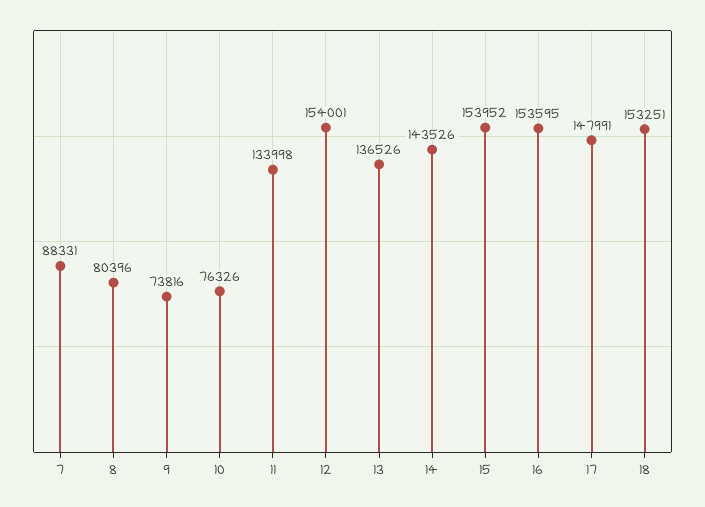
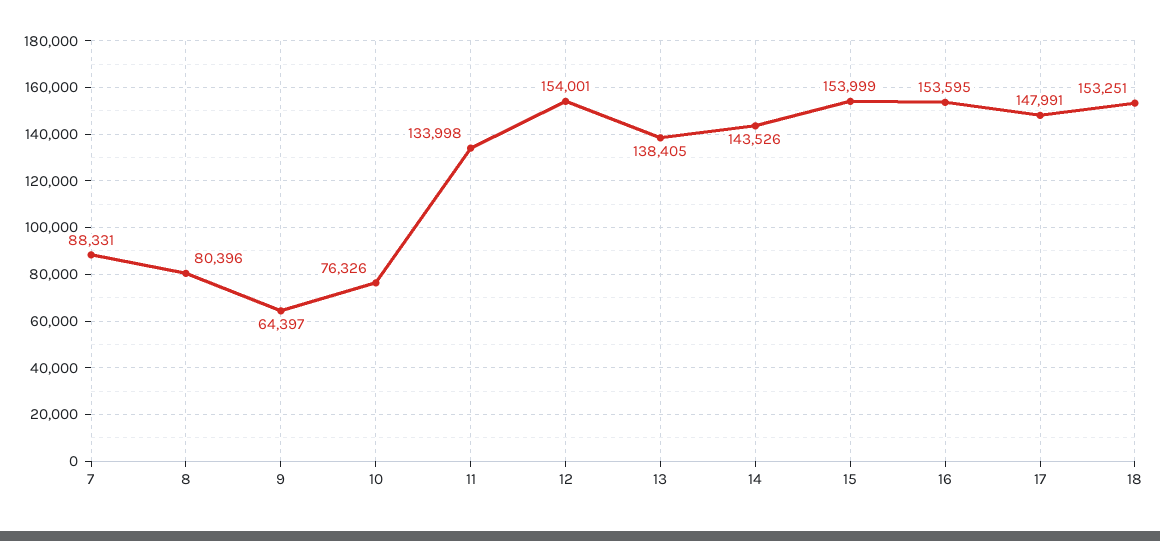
9: 73816 -> 64397
13: 136526 -> 138405
15: 153952 -> 153999

